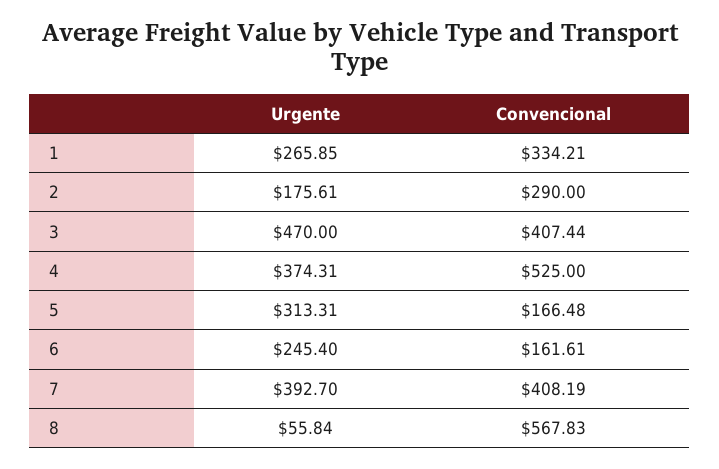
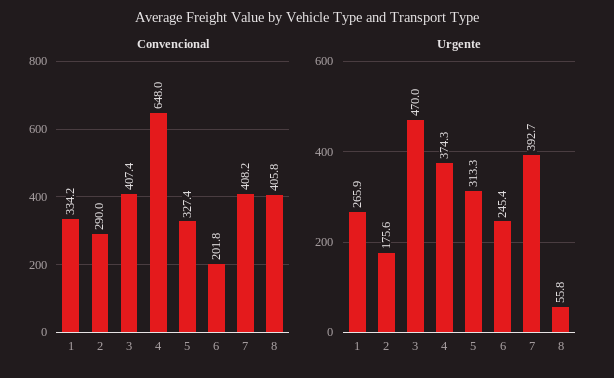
Convencional, 4: 525 -> 648
Convencional, 5: 166.48 -> 327.4
Convencional, 6: 161.61 -> 201.8
Convencional, 8: 567.83 -> 405.8

